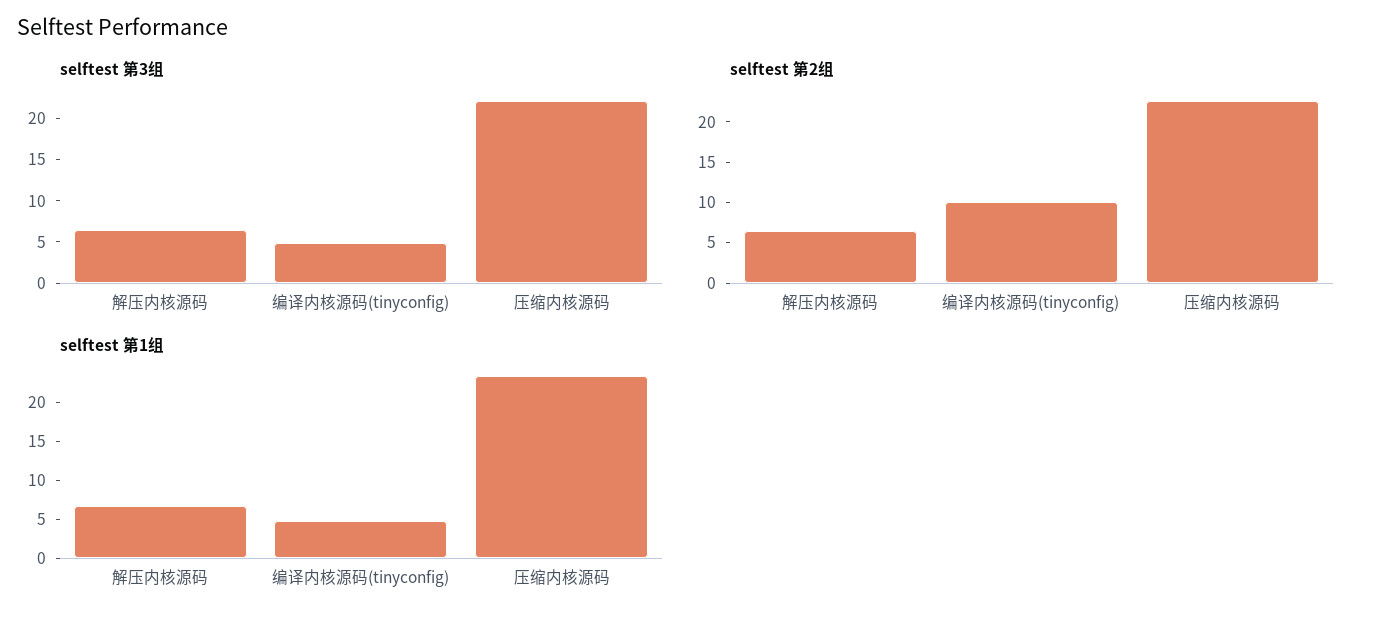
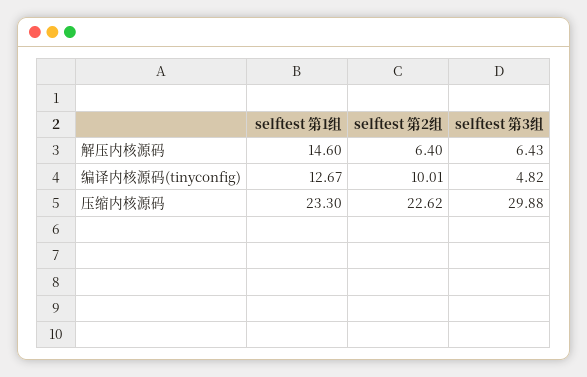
selftest 第3组, 压缩内核源码: 22 -> 29.88
selftest 第1组, 解压内核源码: 7.5 -> 14.6
selftest 第1组, 编译内核源码(tinyconfig): 5 -> 12.67

